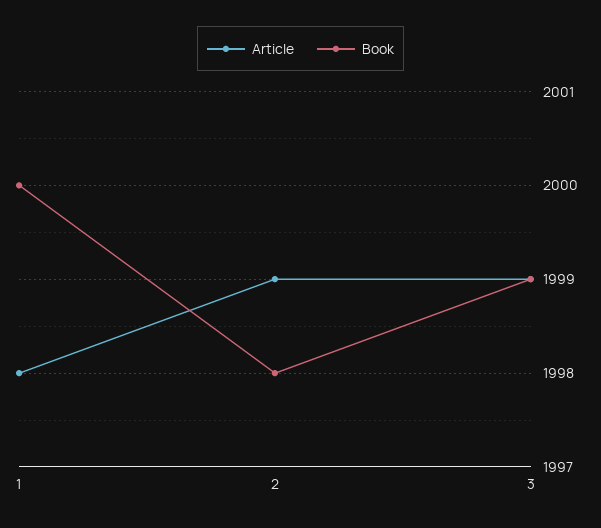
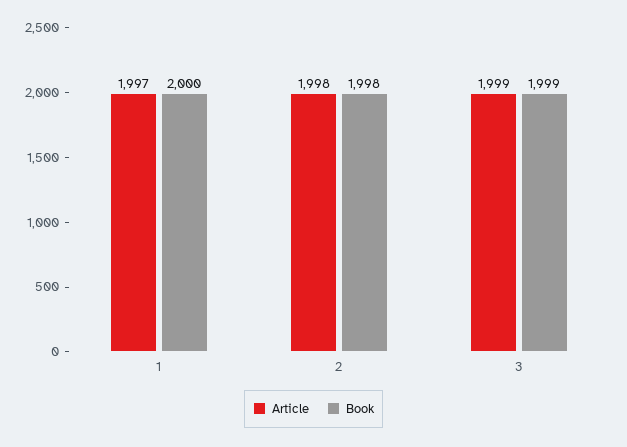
Article, 1: 1998 -> 1997
Article, 2: 1999 -> 1998

